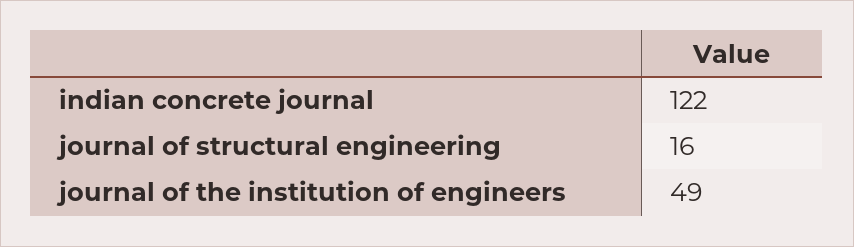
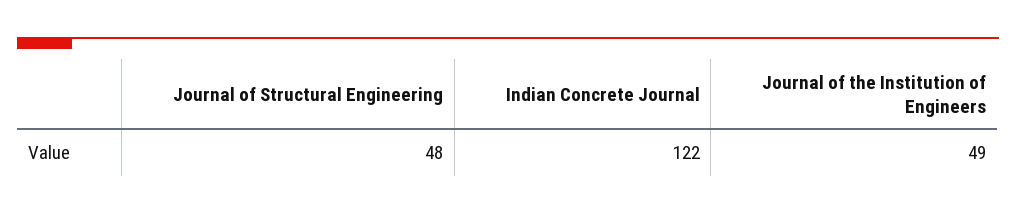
journal of structural engineering: 16 -> 48

